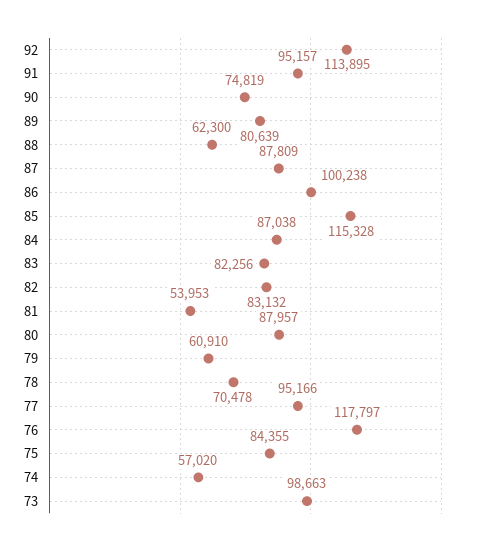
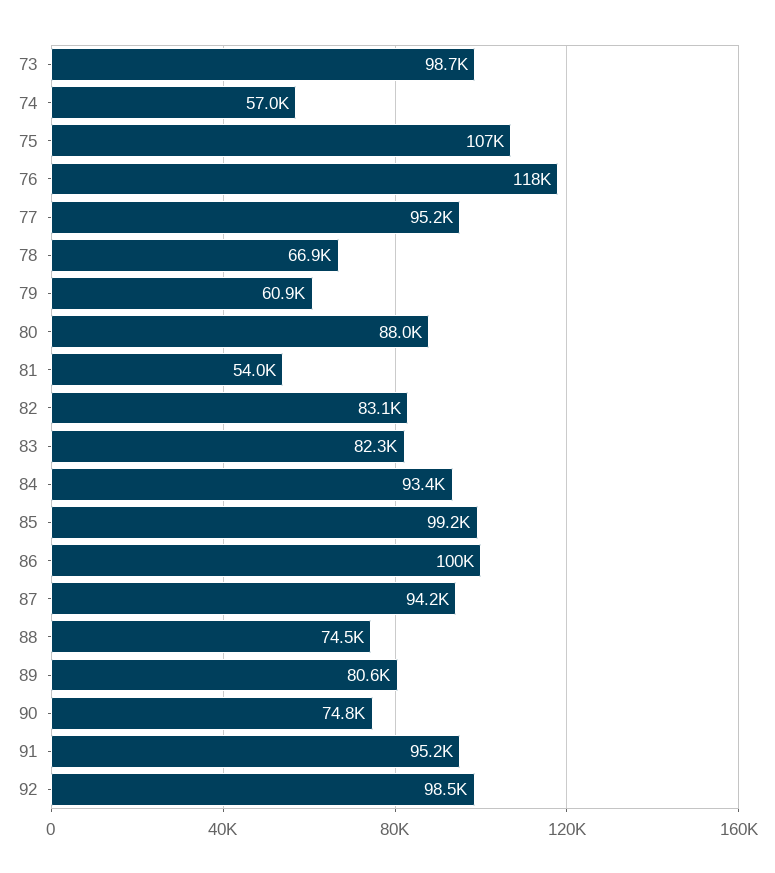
92: 113895 -> 98500
88: 62300 -> 74500
87: 87809 -> 94200
85: 115328 -> 99200
84: 87038 -> 93400
78: 70478 -> 66900
75: 84355 -> 107000

